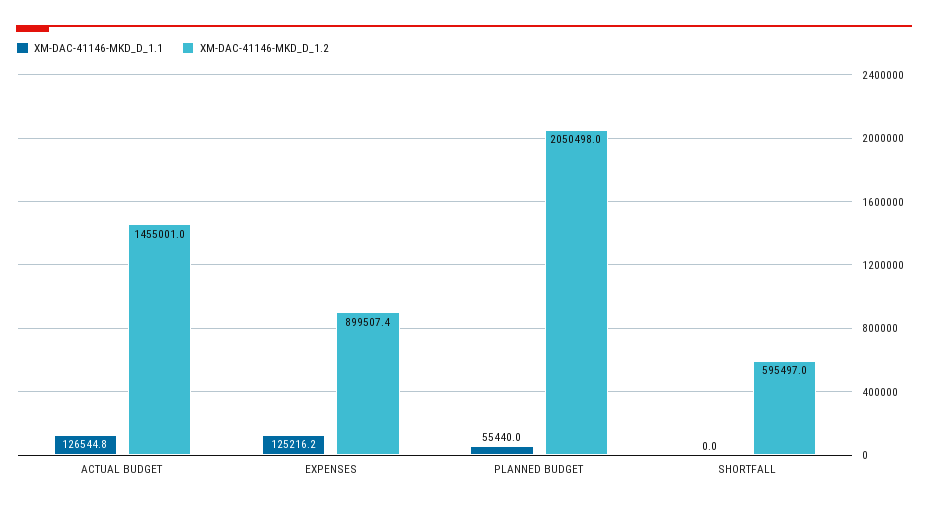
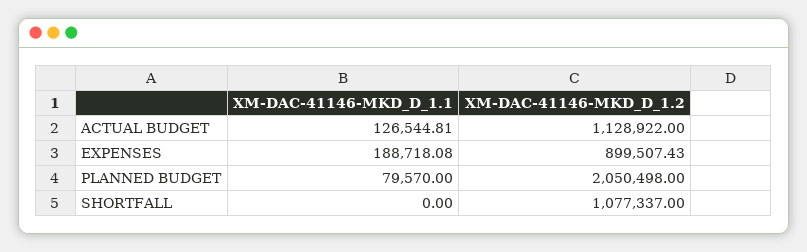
XM-DAC-41146-MKD_D_1.2, ACTUAL BUDGET: 1455001 -> 1128922
XM-DAC-41146-MKD_D_1.1, EXPENSES: 125216.2 -> 188718.08
XM-DAC-41146-MKD_D_1.1, PLANNED BUDGET: 55440 -> 79570
XM-DAC-41146-MKD_D_1.2, SHORTFALL: 595497 -> 1077337

